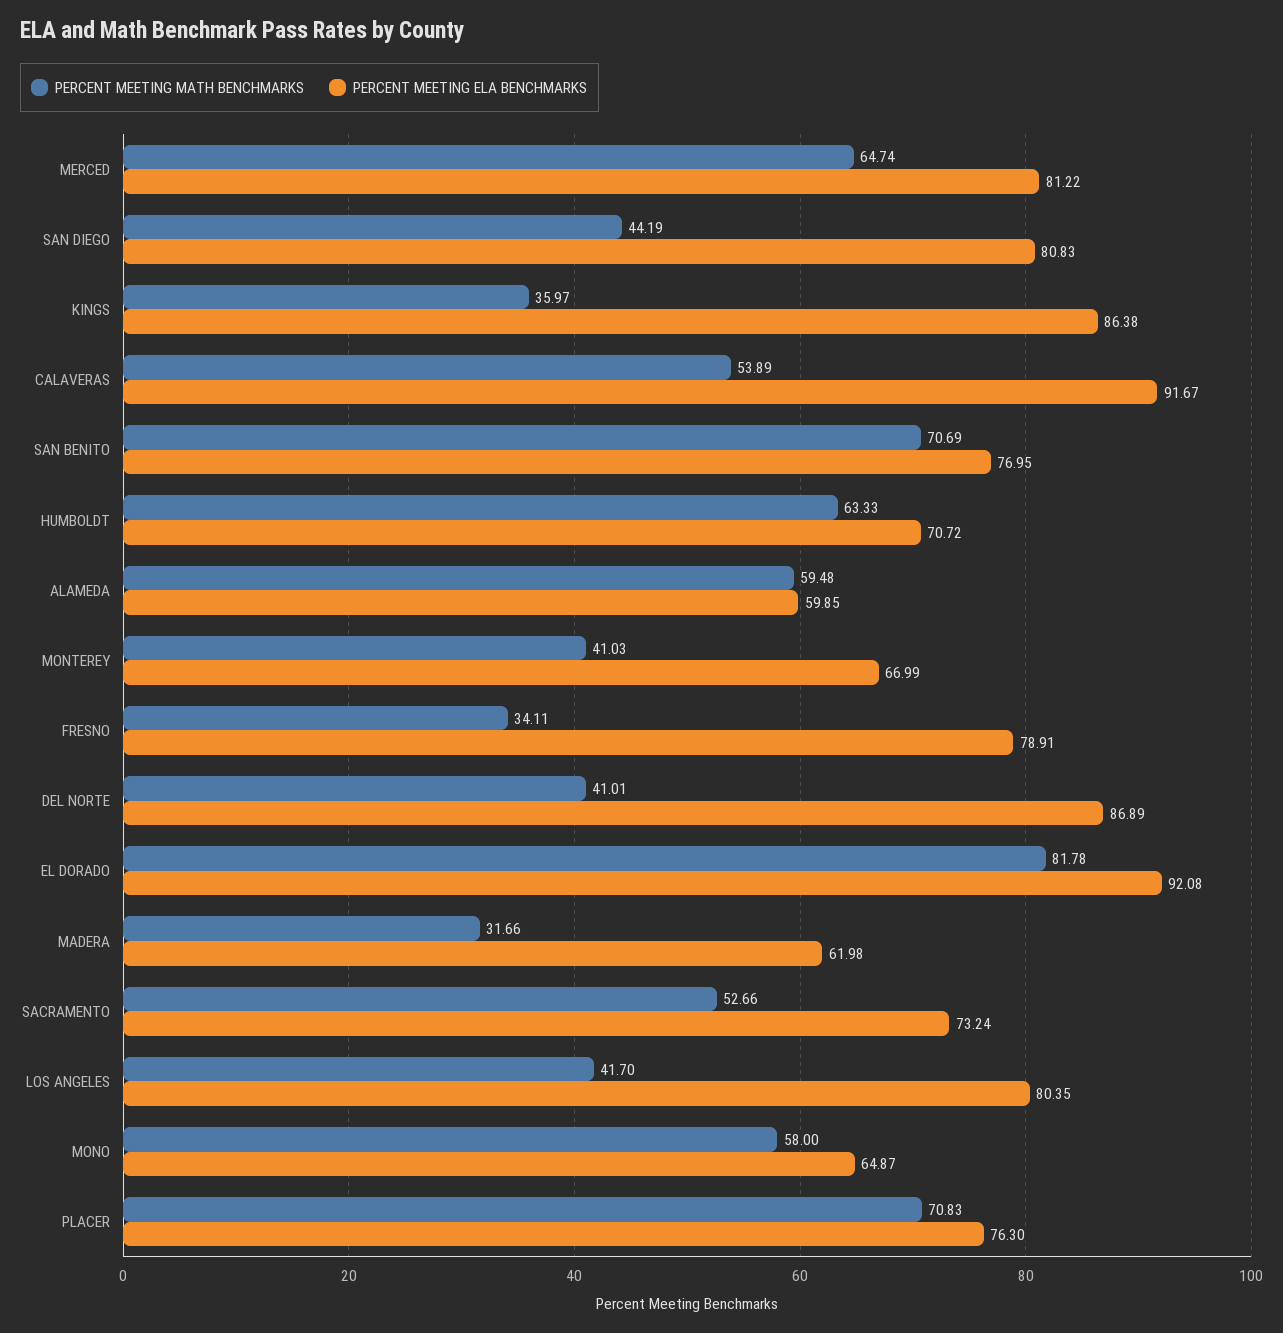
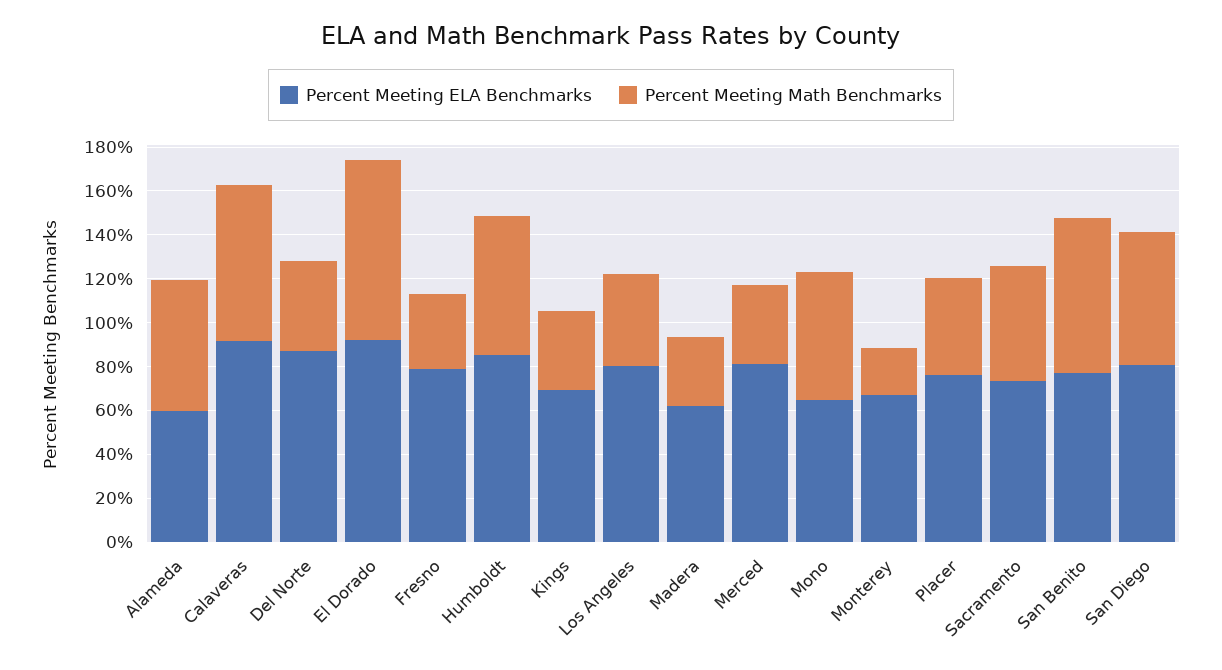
PERCENT MEETING MATH BENCHMARKS, MERCED: 64.74 -> 35
PERCENT MEETING MATH BENCHMARKS, SAN DIEGO: 44.19 -> 60
PERCENT MEETING ELA BENCHMARKS, KINGS: 86.38 -> 70
PERCENT MEETING MATH BENCHMARKS, CALAVERAS: 53.89 -> 70
PERCENT MEETING ELA BENCHMARKS, HUMBOLDT: 70.72 -> 85
PERCENT MEETING MATH BENCHMARKS, MONTEREY: 41.03 -> 20
PERCENT MEETING MATH BENCHMARKS, PLACER: 70.83 -> 45

